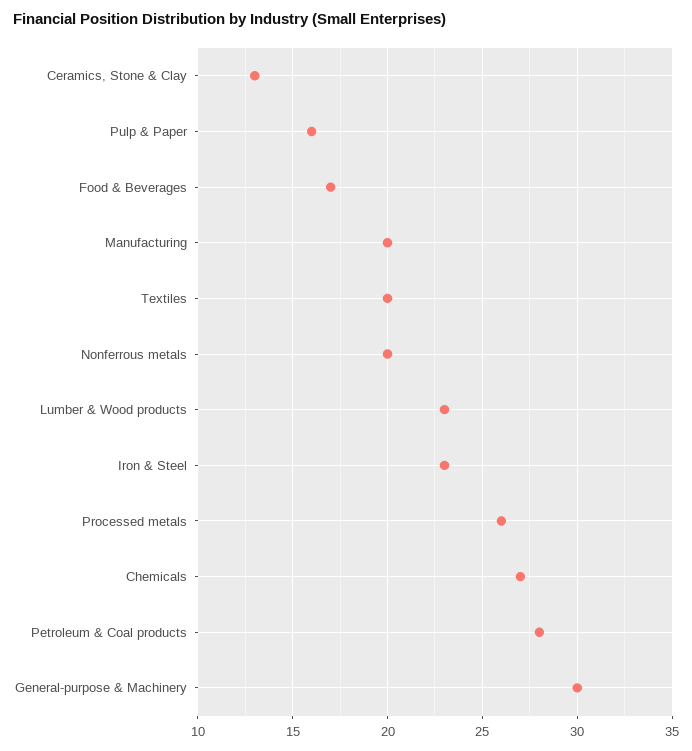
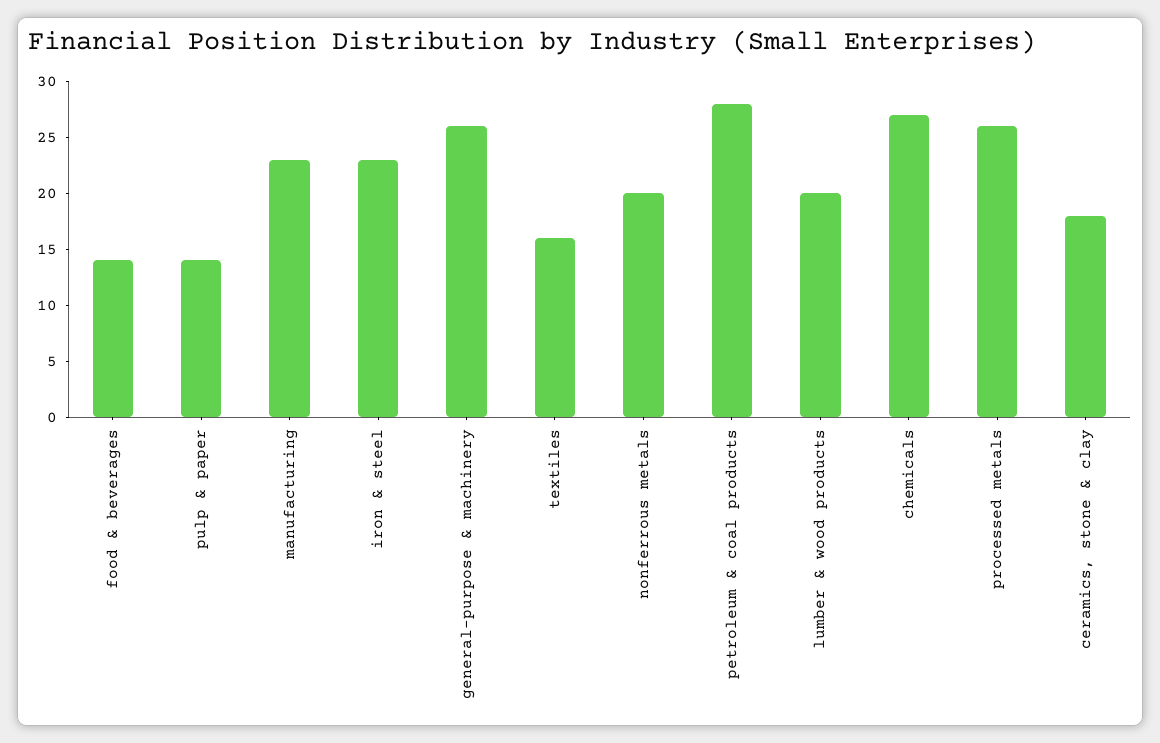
Ceramics, Stone & Clay: 13 -> 18
Pulp & Paper: 16 -> 14
Food & Beverages: 17 -> 14
Manufacturing: 20 -> 23
Textiles: 20 -> 16
Lumber & Wood products: 23 -> 20
General-purpose & Machinery: 30 -> 26

